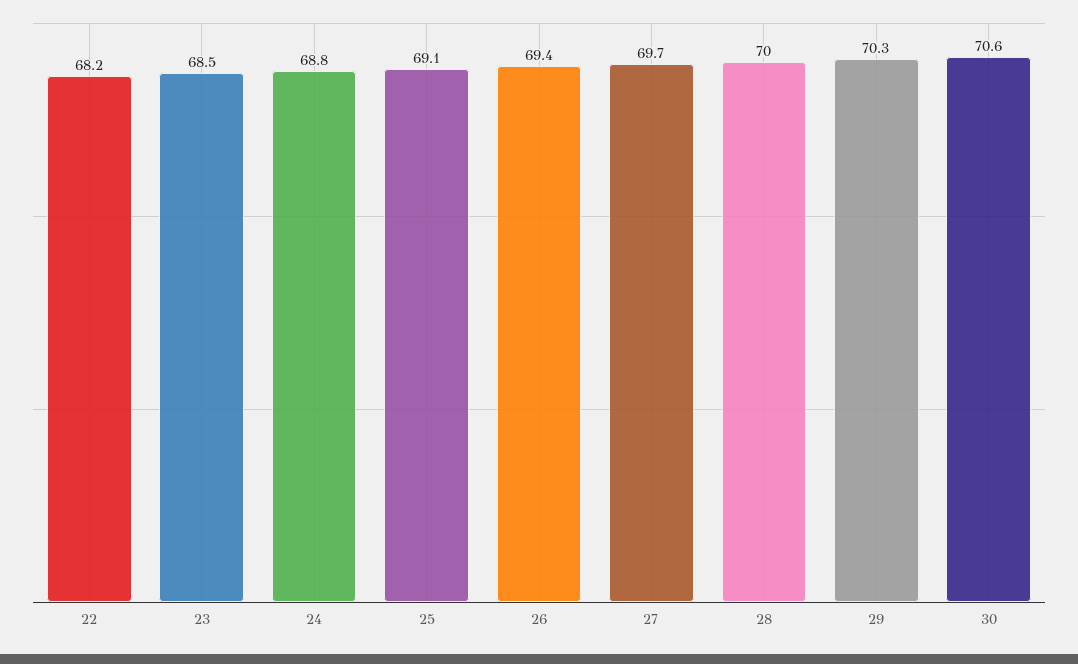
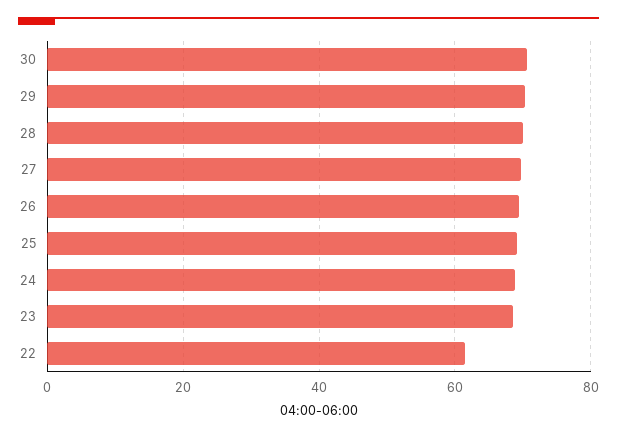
22: 68.2 -> 62

